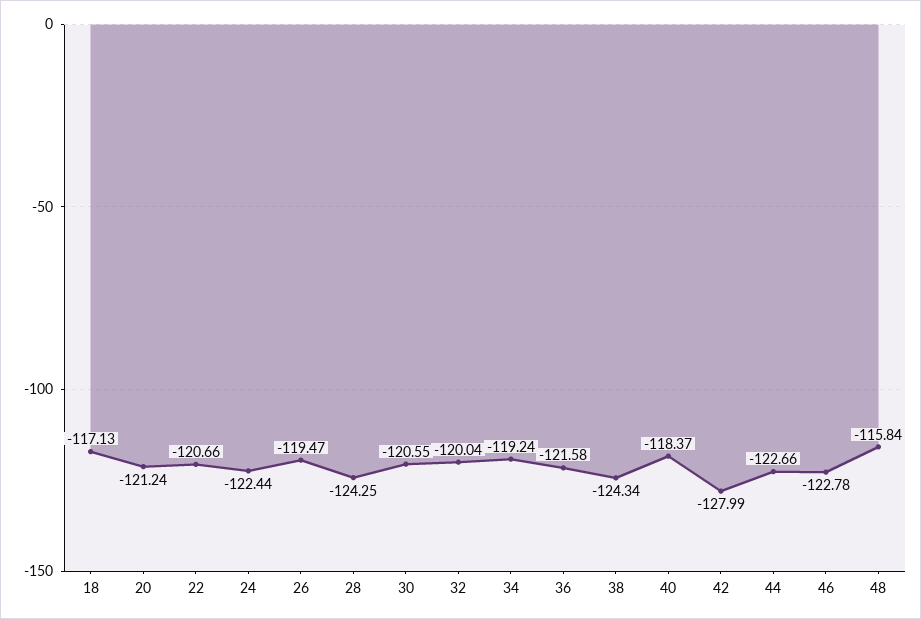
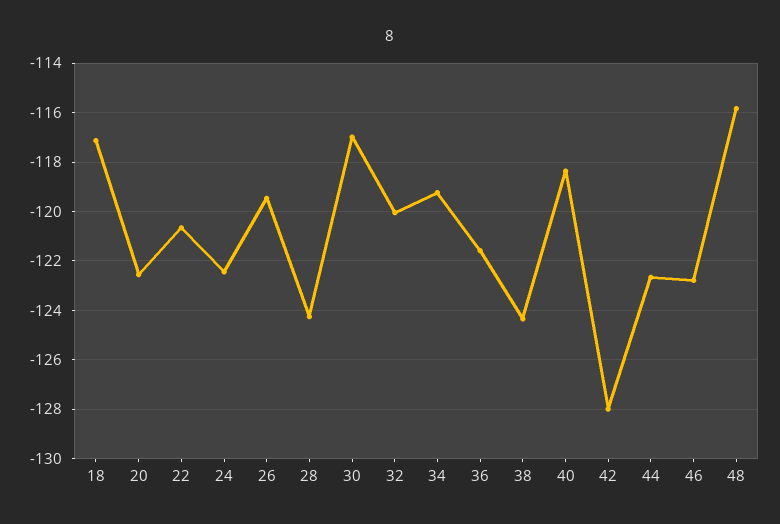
20: -121.24 -> -122.5
30: -120.55 -> -117

